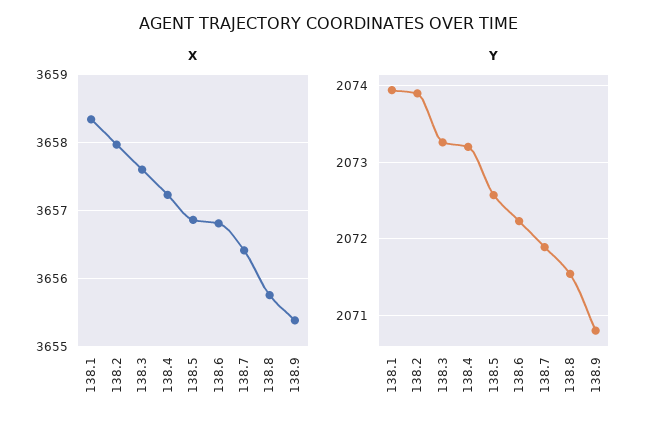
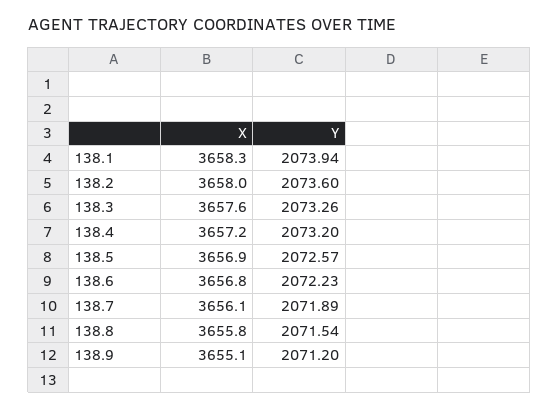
X, 138.7: 3656.4 -> 3656.1
X, 138.9: 3655.4 -> 3655.1
Y, 138.2: 2073.9 -> 2073.6
Y, 138.9: 2070.8 -> 2071.2

